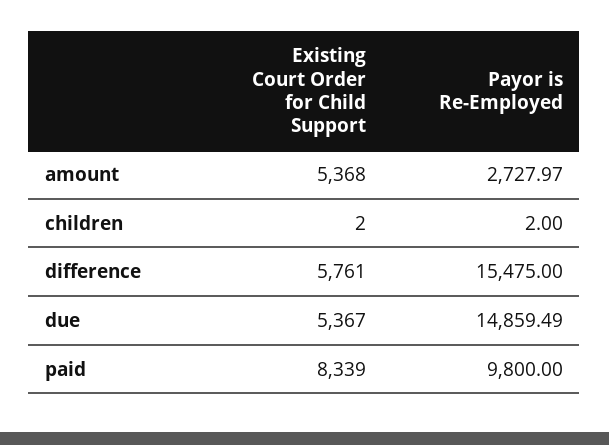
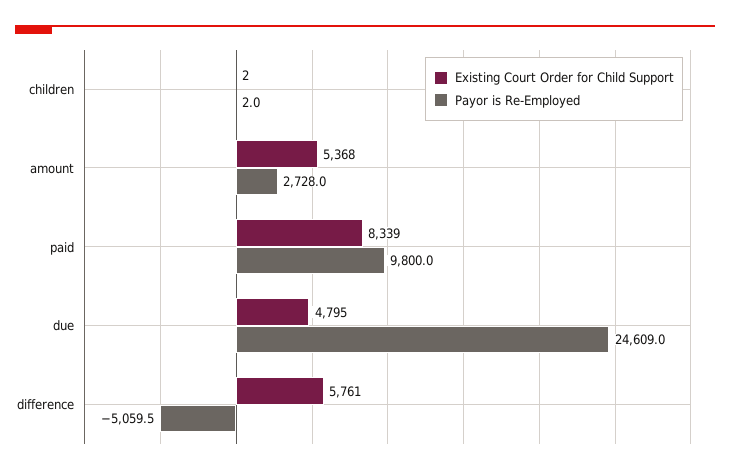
Payor is Re-Employed, difference: 15475 -> -5059.5
Existing Court Order for Child Support, due: 5367 -> 4795
Payor is Re-Employed, due: 14859.49 -> 24609

